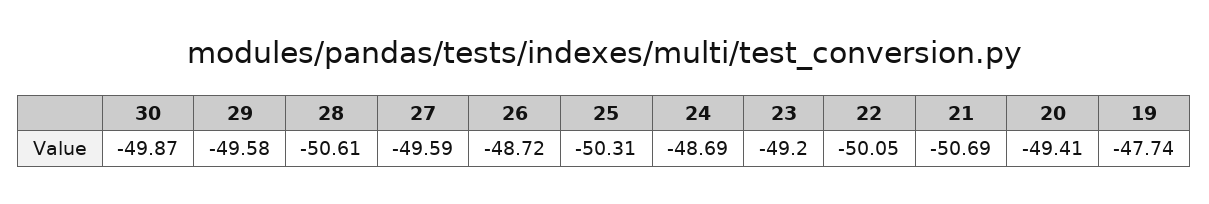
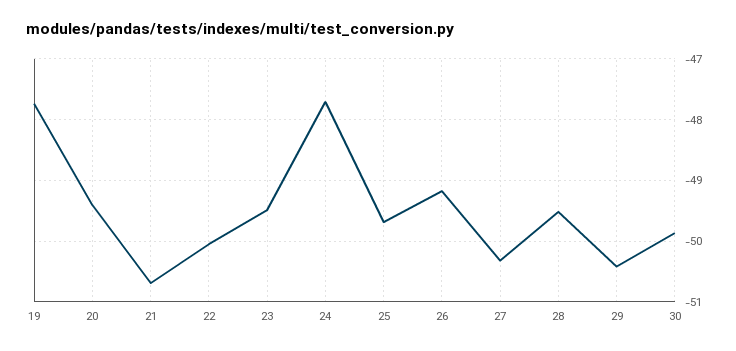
29: -49.58 -> -50.4
28: -50.61 -> -49.5
27: -49.59 -> -50.3
26: -48.72 -> -49.2
25: -50.31 -> -49.7
24: -48.69 -> -47.7
23: -49.2 -> -49.5

